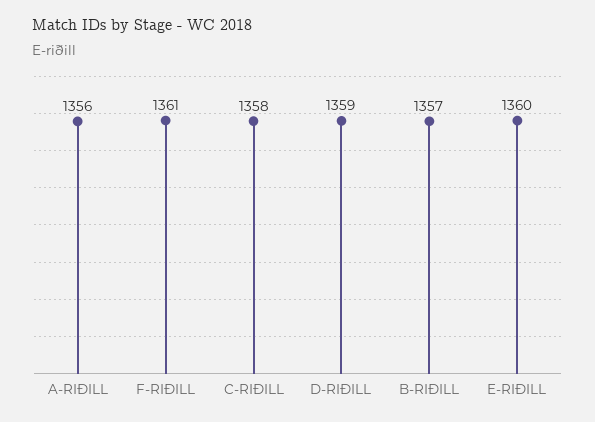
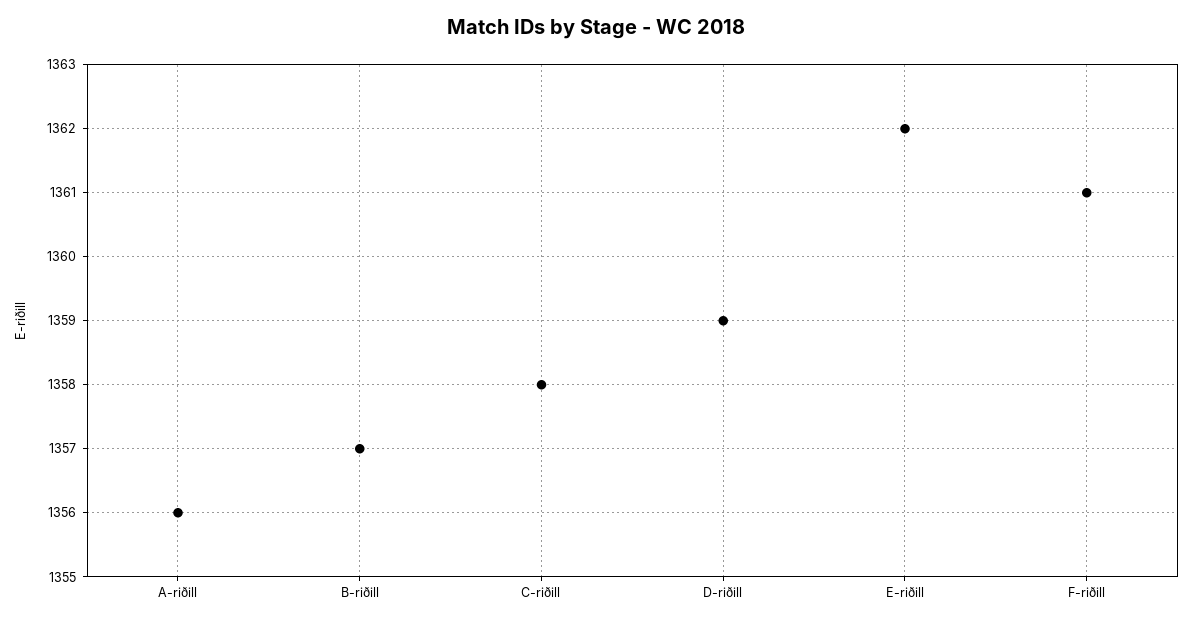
E-RIÐILL: 1360 -> 1362

